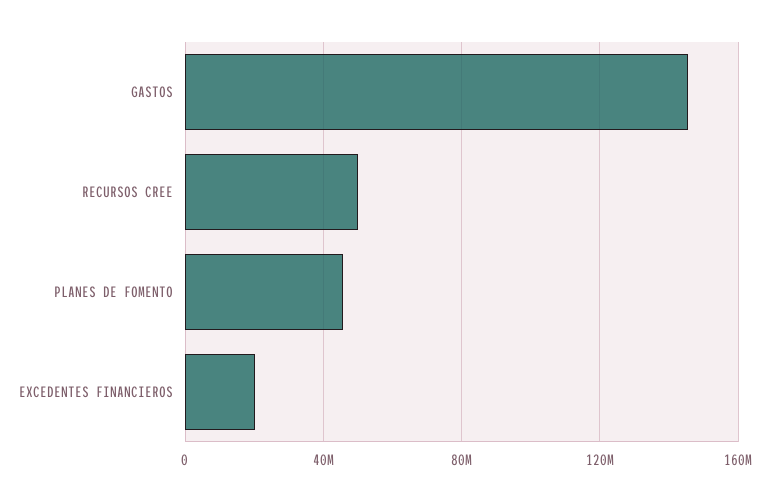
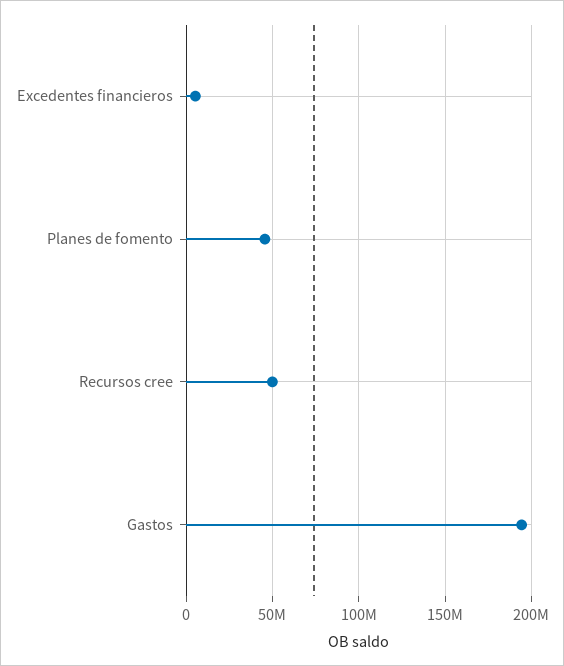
GASTOS: 145000000 -> 195000000
EXCEDENTES FINANCIEROS: 20000000 -> 5000000

